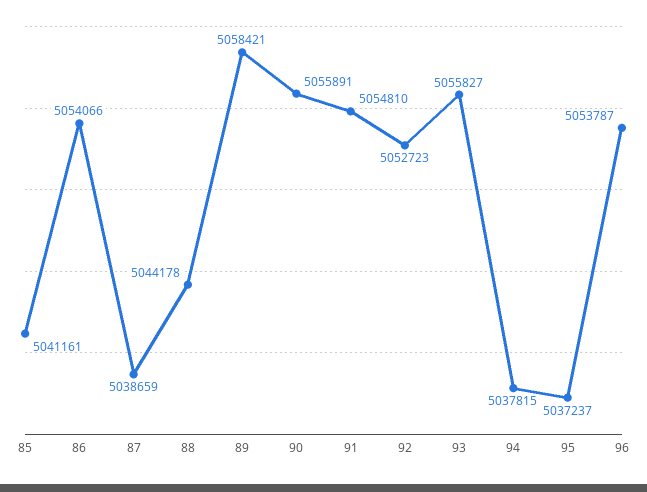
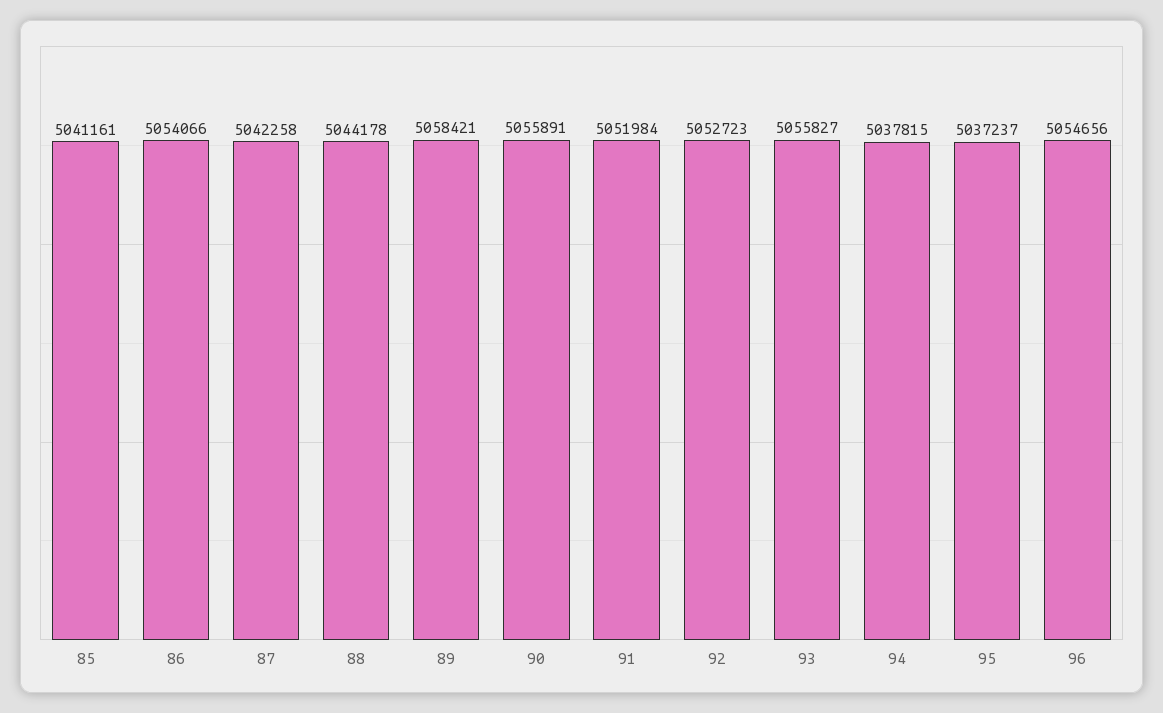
87: 5038659 -> 5042258
91: 5054810 -> 5051984
96: 5053787 -> 5054656

